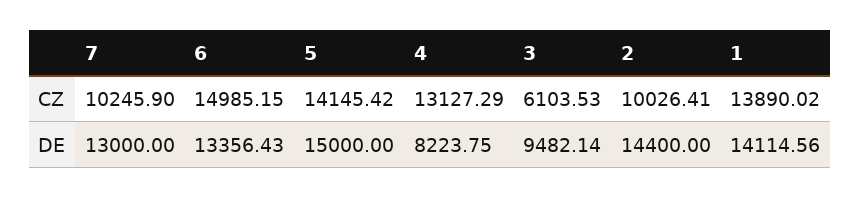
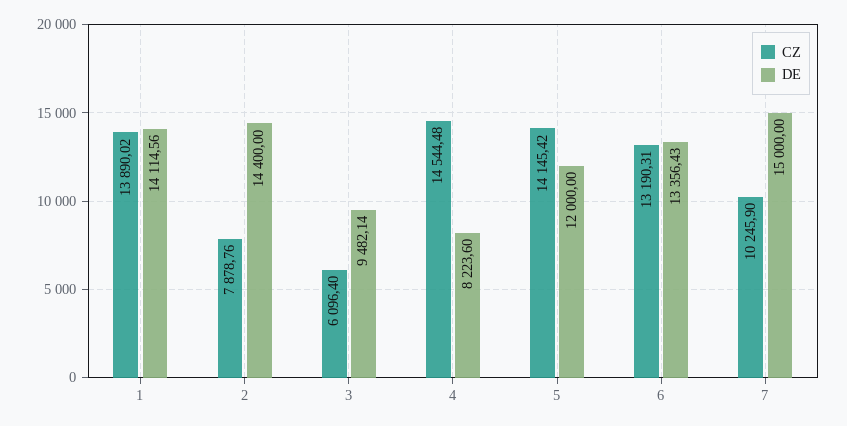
CZ, 6: 14985.15 -> 13190.31
CZ, 4: 13127.29 -> 14544.48
CZ, 3: 6103.53 -> 6096.4
CZ, 2: 10026.41 -> 7878.76
DE, 7: 13000 -> 15000
DE, 5: 15000 -> 12000
DE, 4: 8223.75 -> 8223.6

